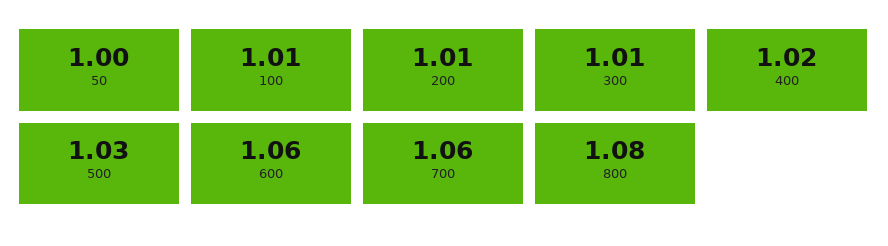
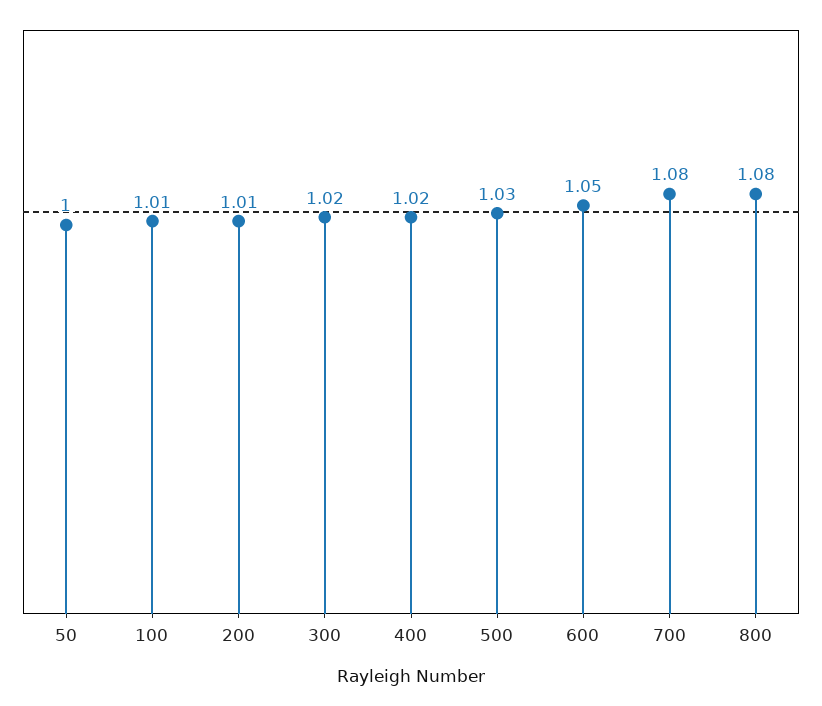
300: 1.01 -> 1.02
600: 1.06 -> 1.05
700: 1.06 -> 1.08

